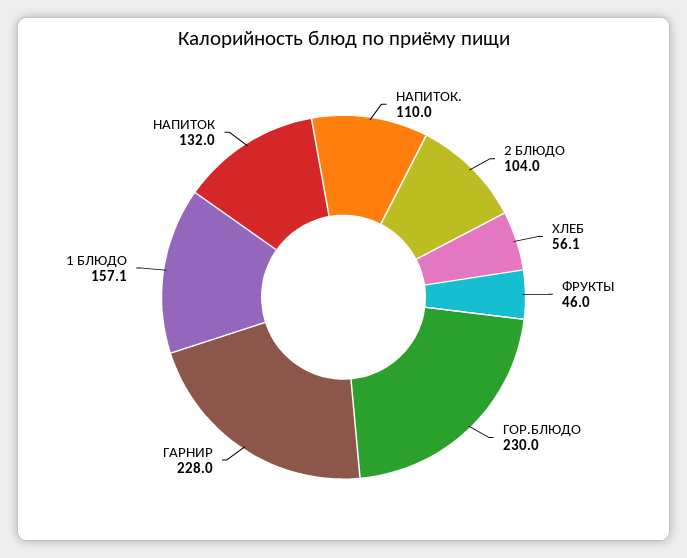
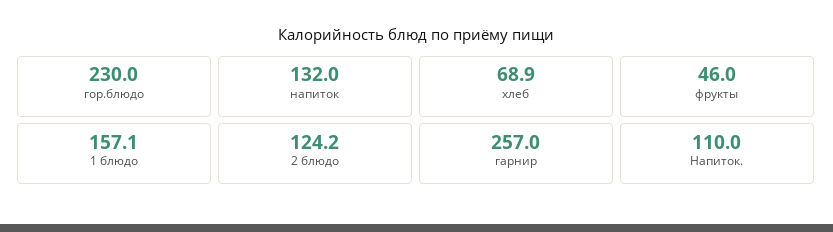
2 БЛЮДО: 104 -> 124.2
ХЛЕБ: 56.1 -> 68.9
ГАРНИР: 228 -> 257

